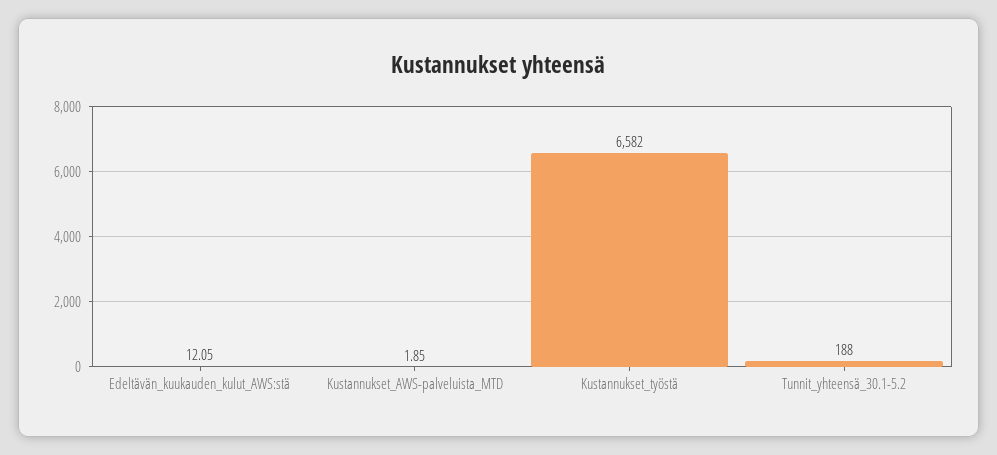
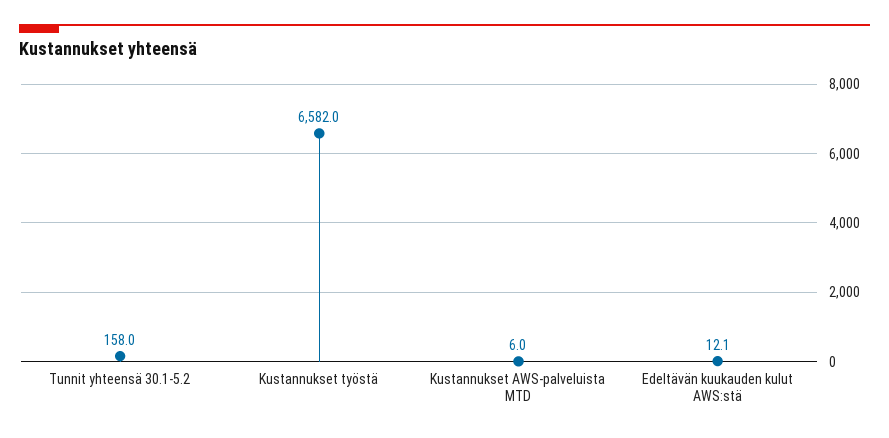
Kustannukset_AWS-palveluista_MTD: 1.85 -> 6
Tunnit_yhteensä_30.1-5.2: 188 -> 158

